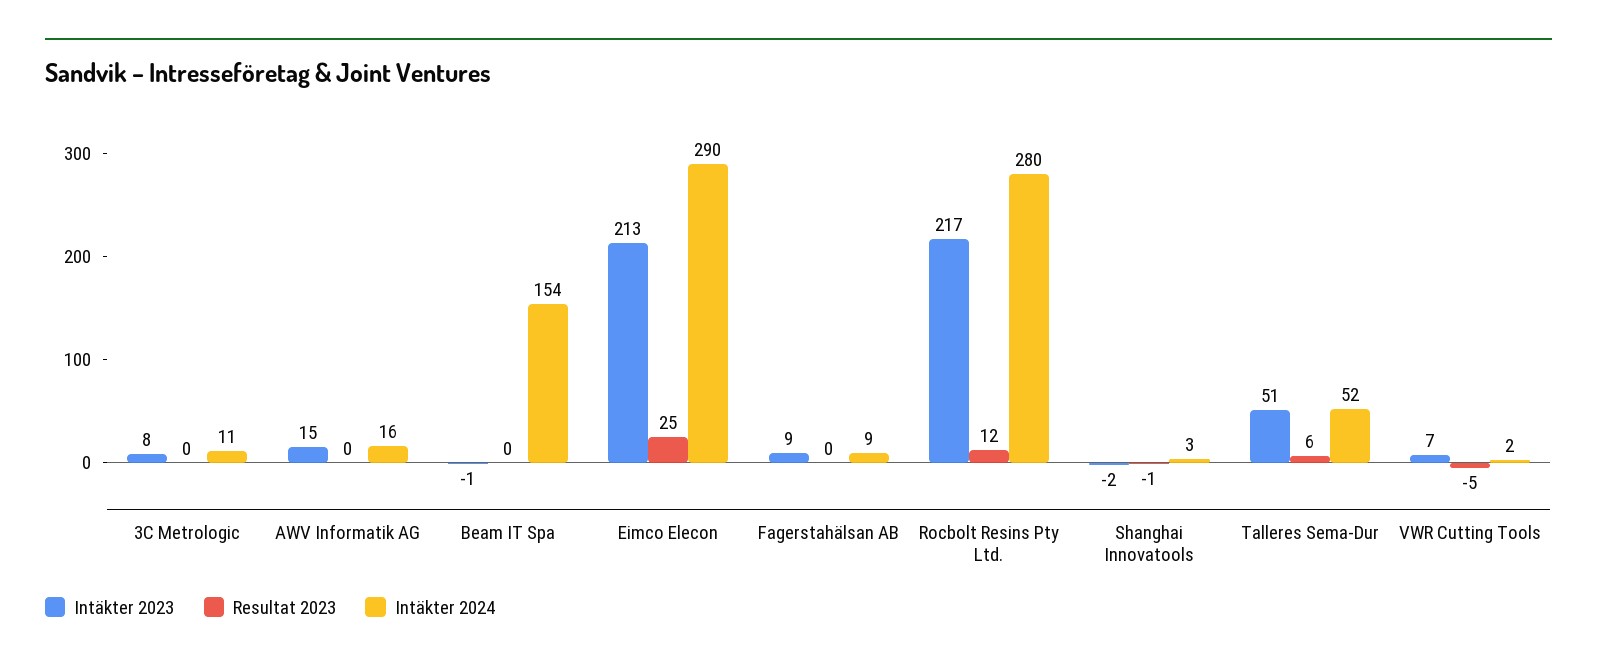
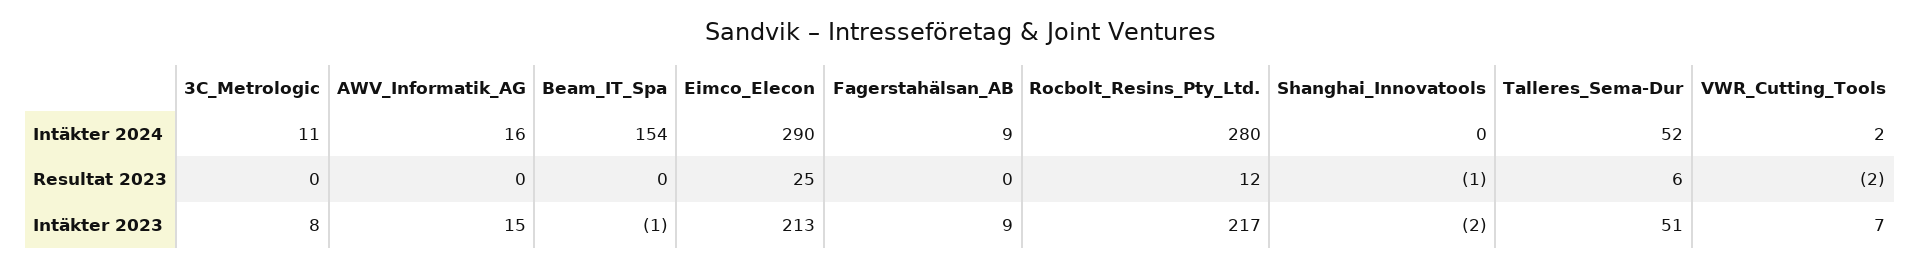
Intäkter 2024, Shanghai Innovatools: 3 -> 0
Resultat 2023, VWR Cutting Tools: -5 -> -2

